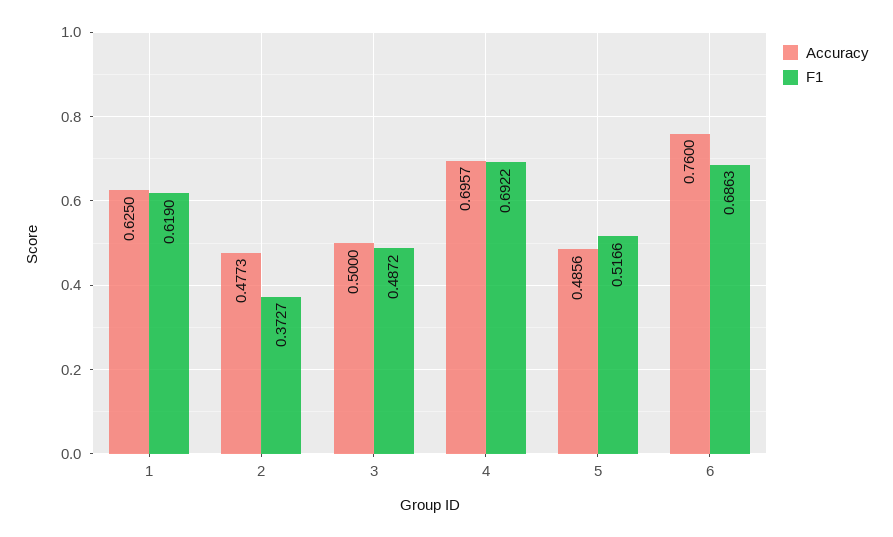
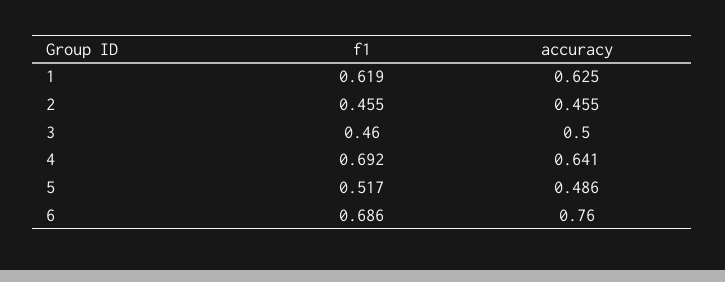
Accuracy, 2: 0.4773 -> 0.455
F1, 2: 0.3727 -> 0.455
F1, 3: 0.4872 -> 0.46
Accuracy, 4: 0.6957 -> 0.641

